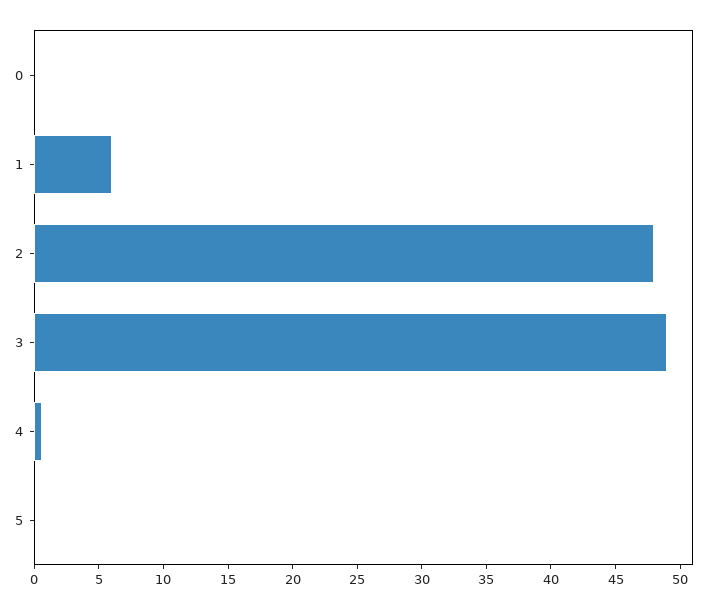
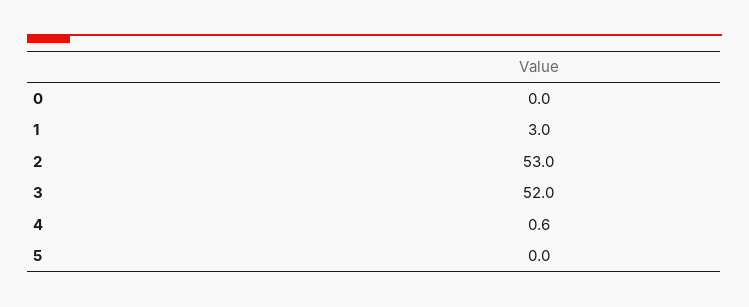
1: 6 -> 3
2: 48 -> 53
3: 49 -> 52

